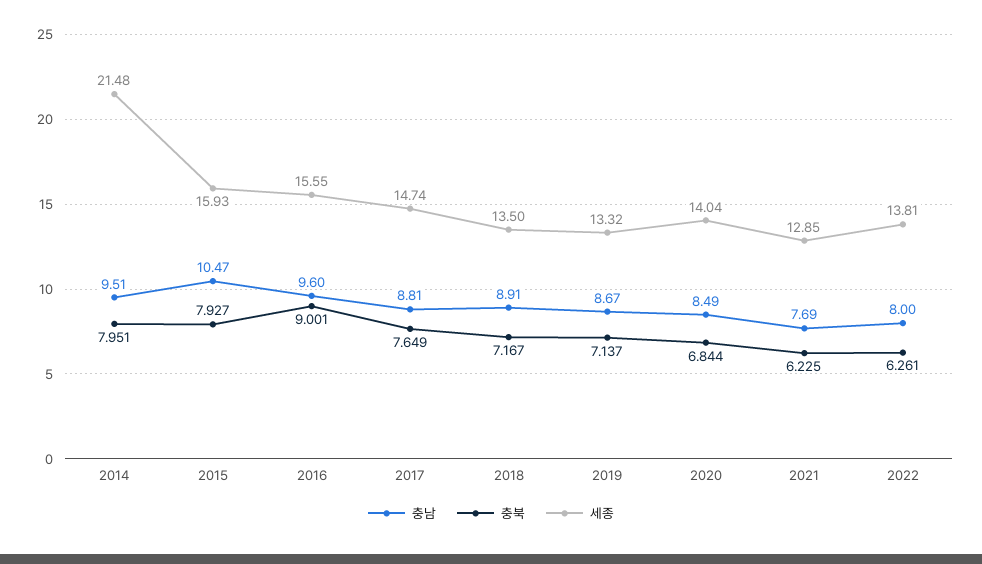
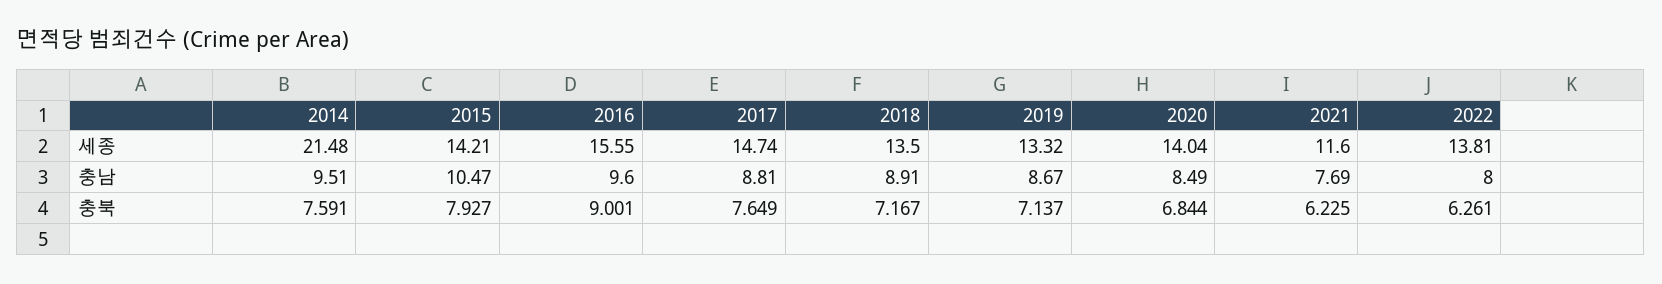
충북, 2014: 7.951 -> 7.591
세종, 2015: 15.93 -> 14.21
세종, 2021: 12.85 -> 11.6

